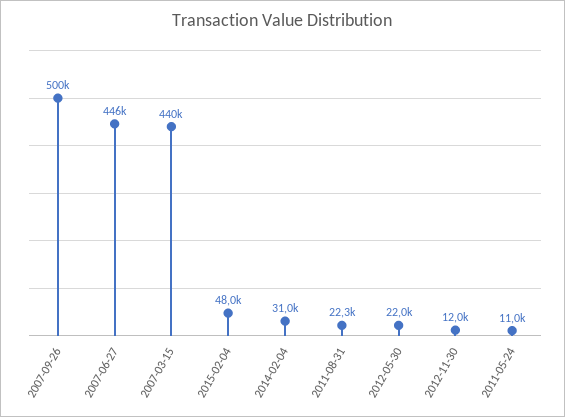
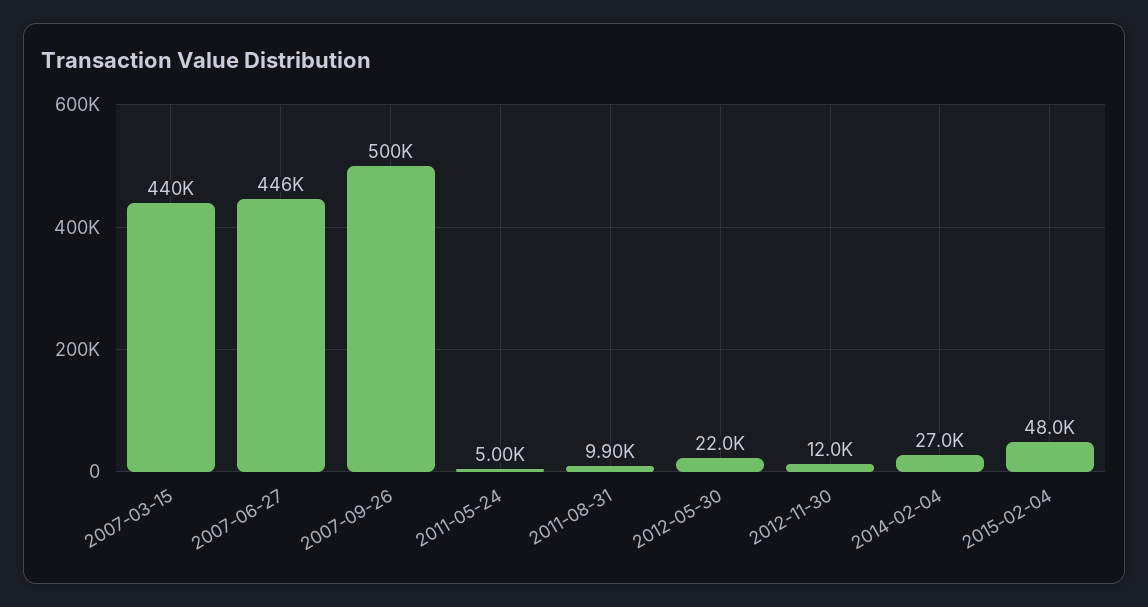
2014-02-04: 31000 -> 27000
2011-08-31: 22300 -> 9900
2011-05-24: 11000 -> 5000

